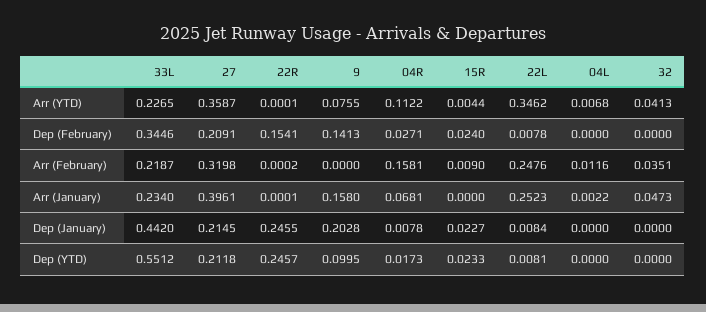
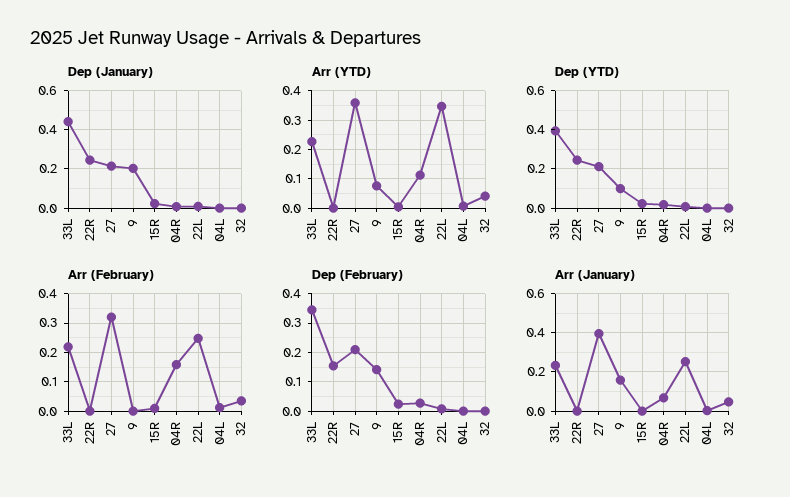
Dep (YTD), 33L: 0.5512 -> 0.4

